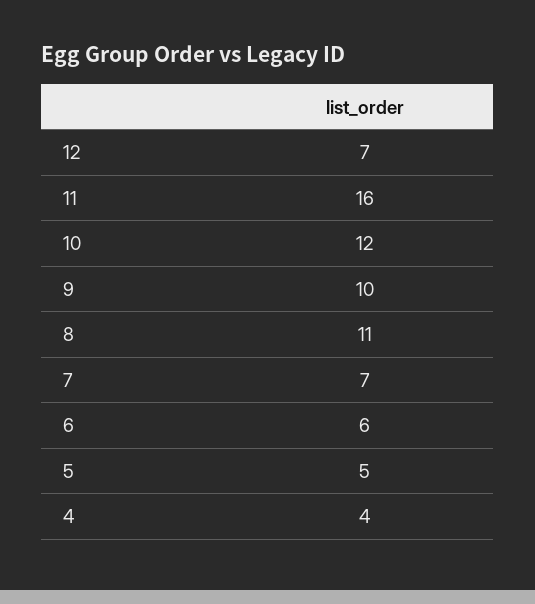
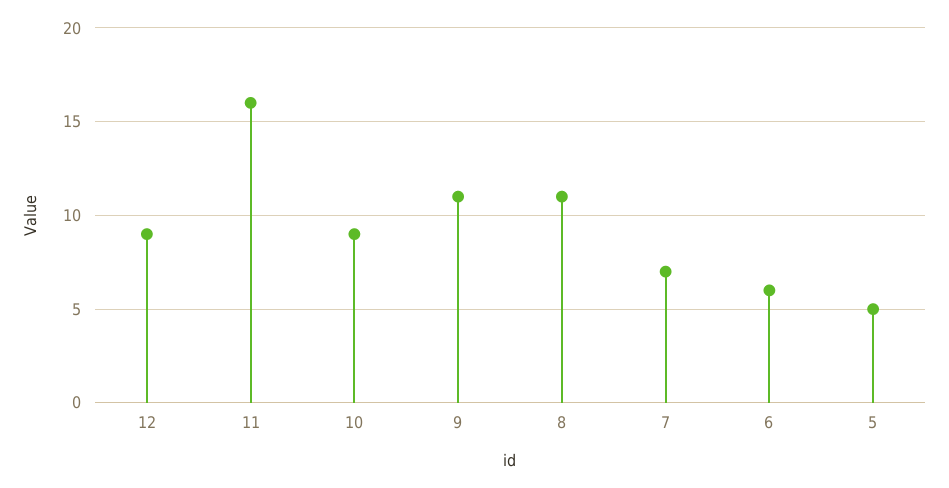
12: 7 -> 9
10: 12 -> 9
9: 10 -> 11
4: 4 -> none

